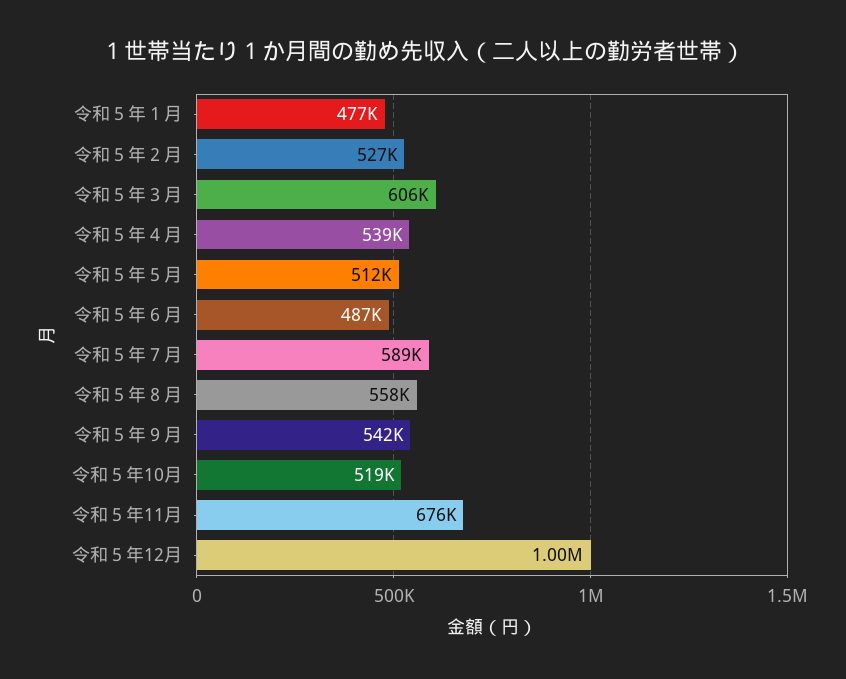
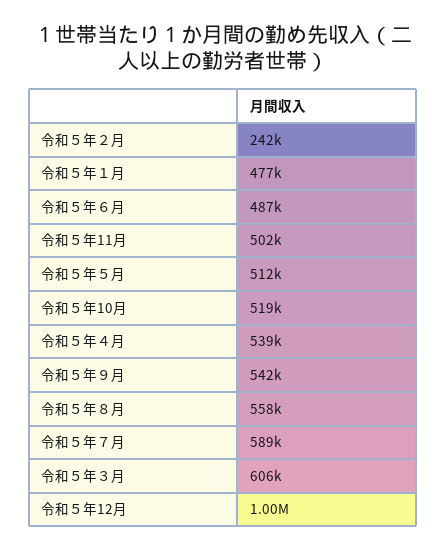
令和５年２月: 527000 -> 242000
令和５年11月: 676000 -> 502000

